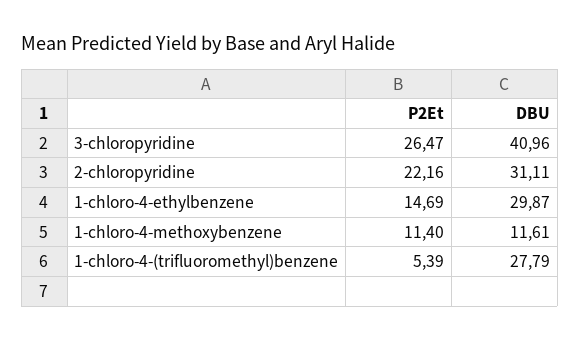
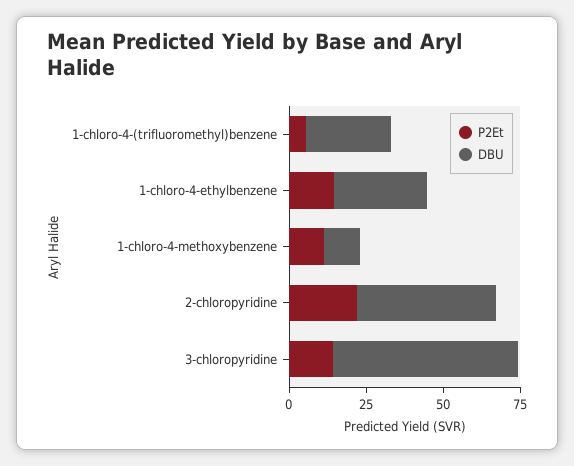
P2Et, 3-chloropyridine: 26.47 -> 15
DBU, 3-chloropyridine: 40.96 -> 60
DBU, 2-chloropyridine: 31.11 -> 45

